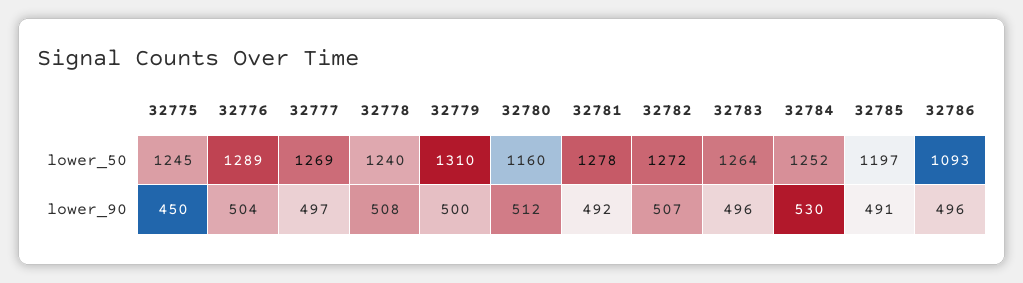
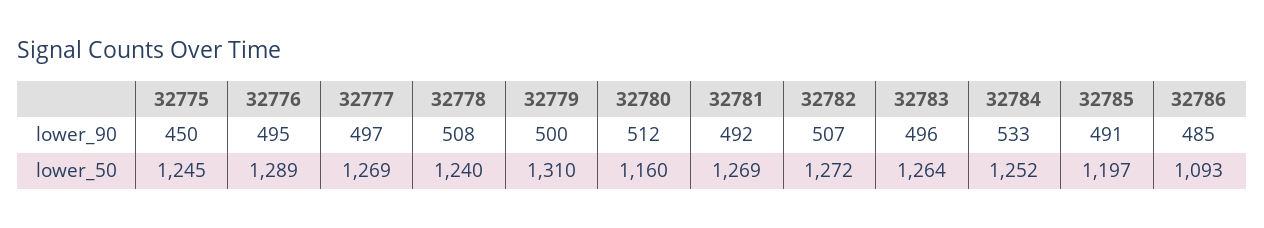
32781, lower_50: 1278 -> 1269
32776, lower_90: 504 -> 495
32784, lower_90: 530 -> 533
32786, lower_90: 496 -> 485

